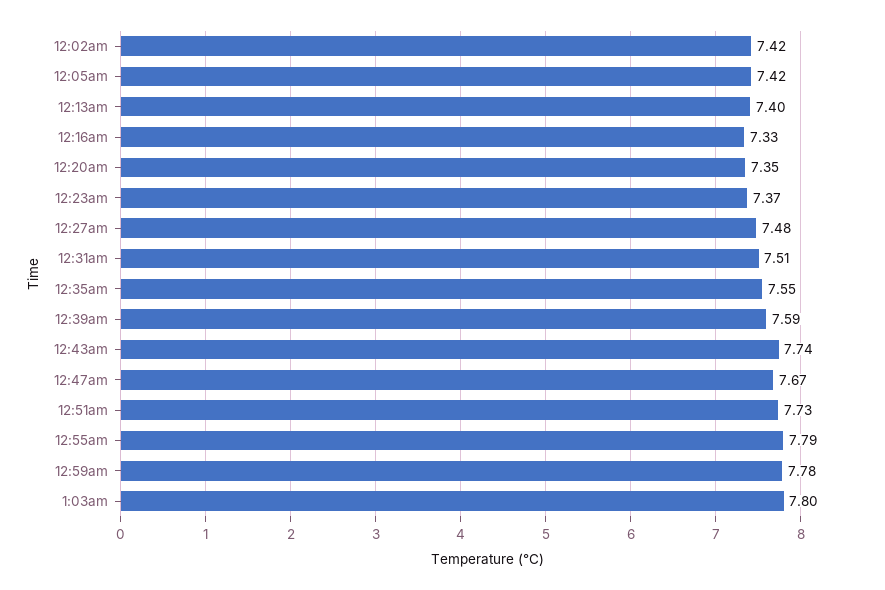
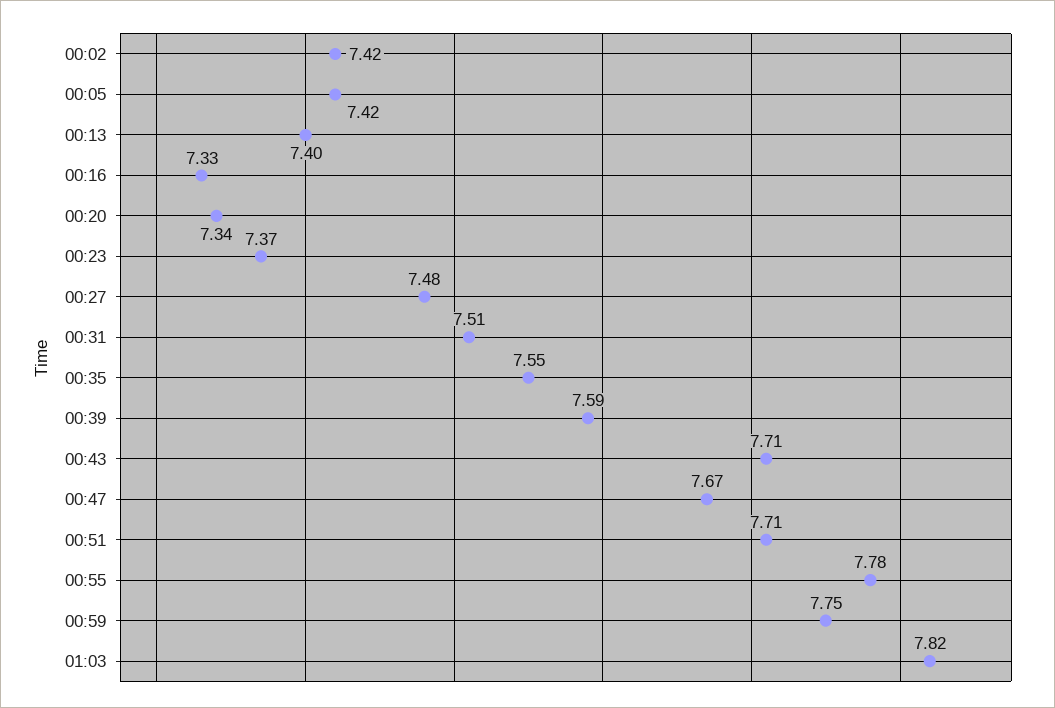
12:20am: 7.35 -> 7.34
12:43am: 7.74 -> 7.71
12:51am: 7.73 -> 7.71
12:55am: 7.79 -> 7.78
12:59am: 7.78 -> 7.75
1:03am: 7.8 -> 7.82

